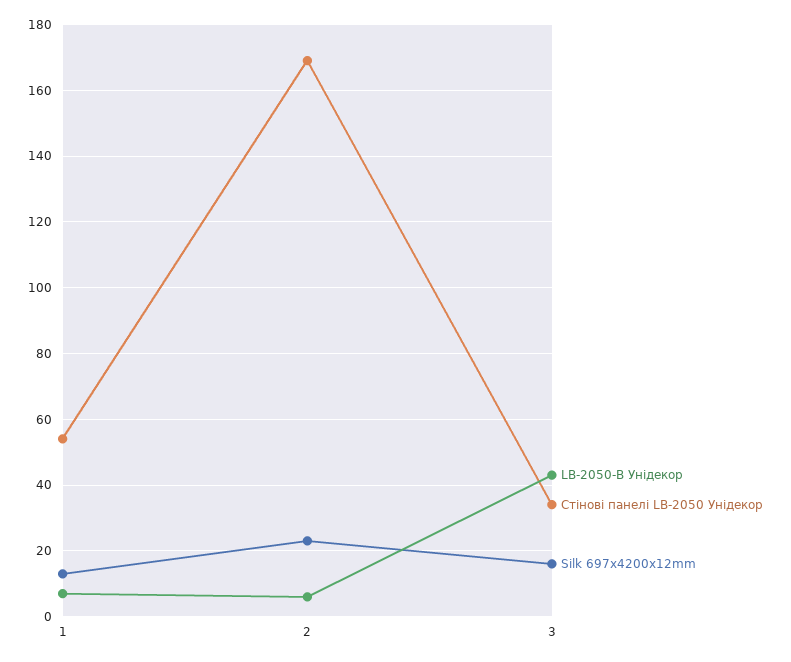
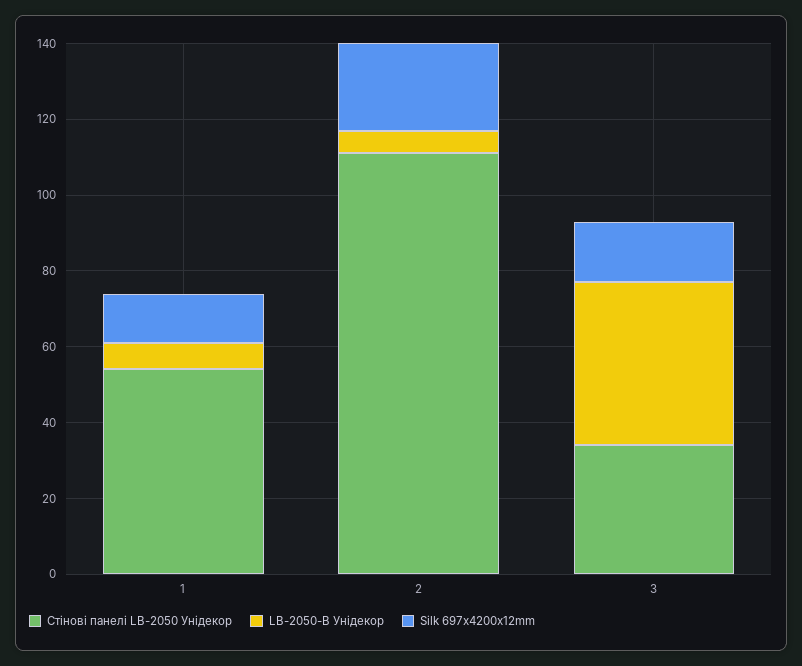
Стінові панелі LB-2050 Унідекор, 2: 170 -> 110

